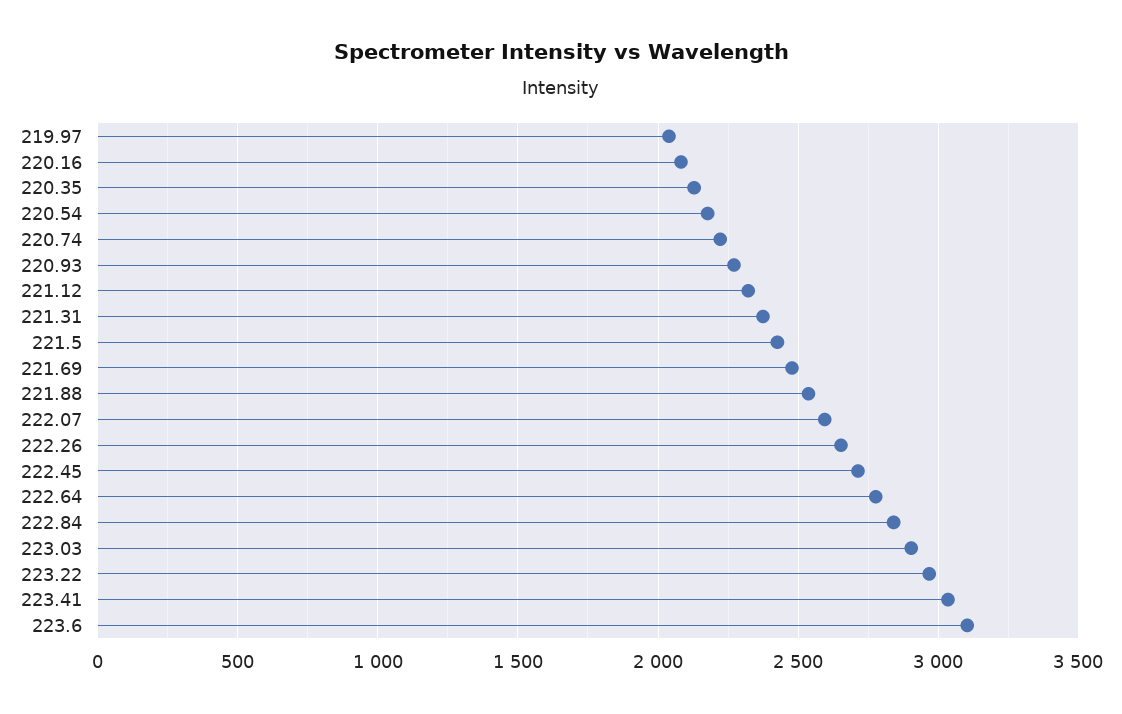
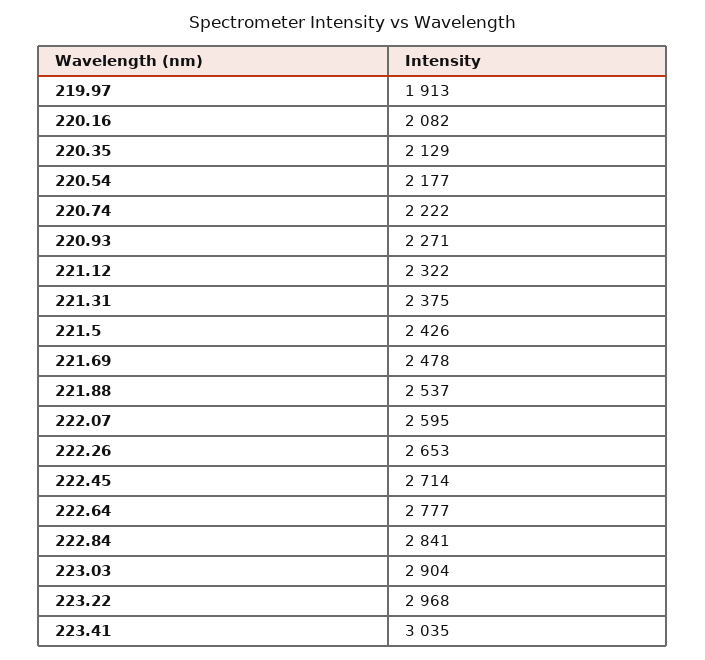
219.97: 2050 -> 1913
223.6: 3100 -> none

